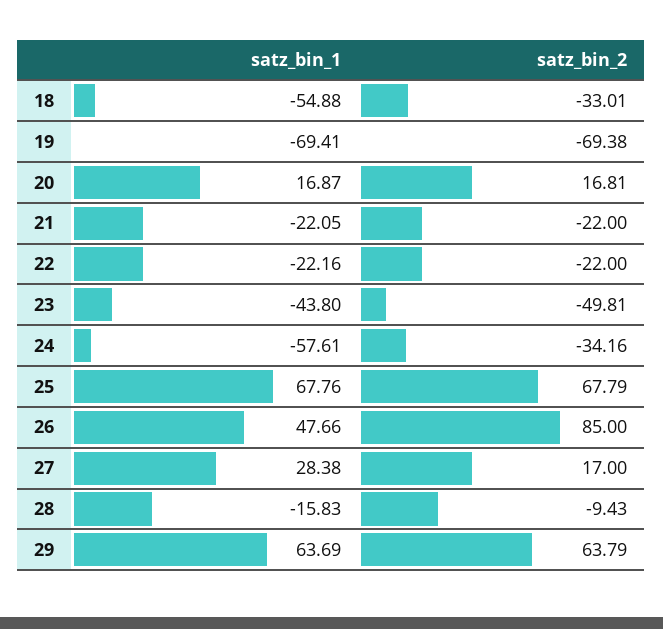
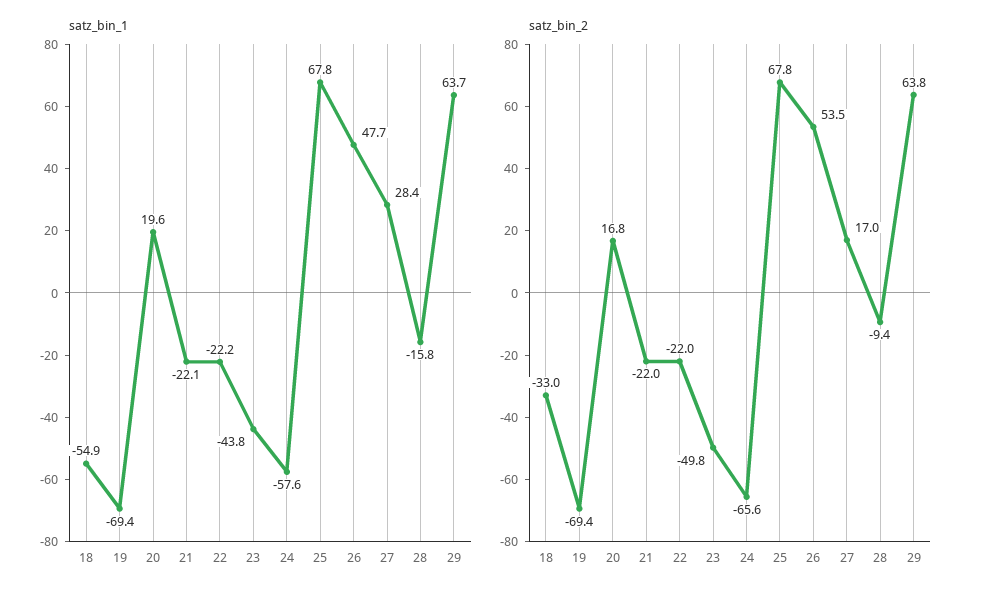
satz_bin_1, 20: 16.87 -> 19.6
satz_bin_2, 24: -34.16 -> -65.6
satz_bin_2, 26: 85 -> 53.5

